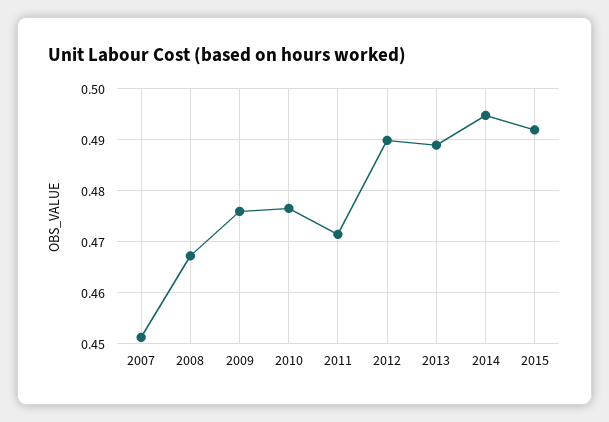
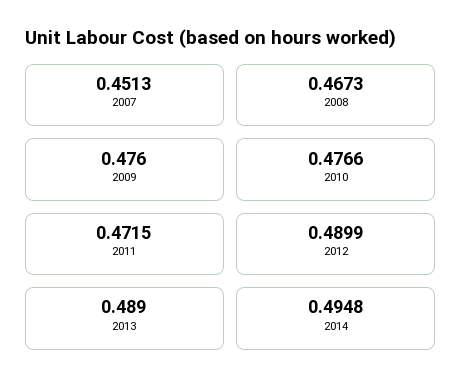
2015: 0.492 -> none

